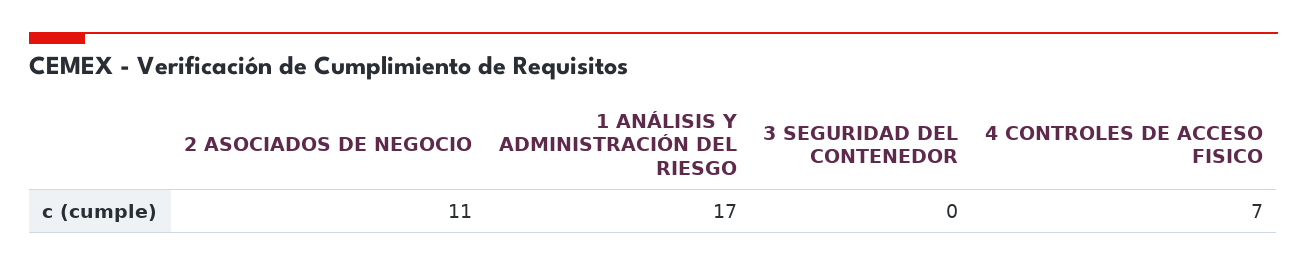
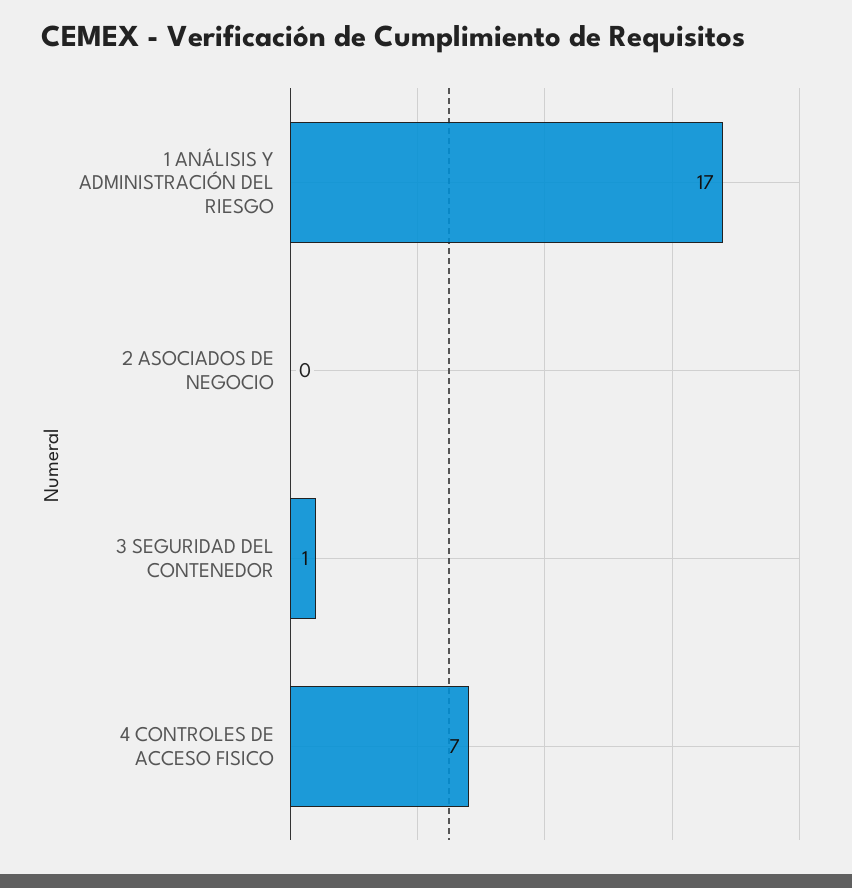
2 ASOCIADOS DE NEGOCIO: 11 -> 0
3 SEGURIDAD DEL CONTENEDOR: 0 -> 1

